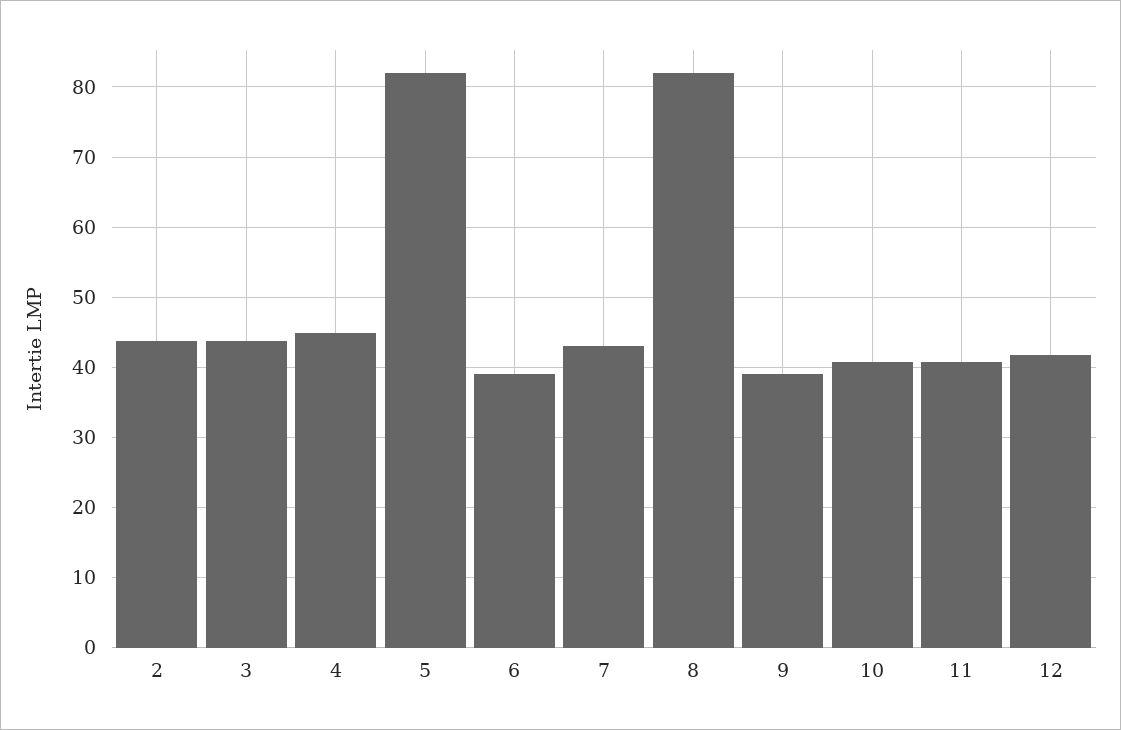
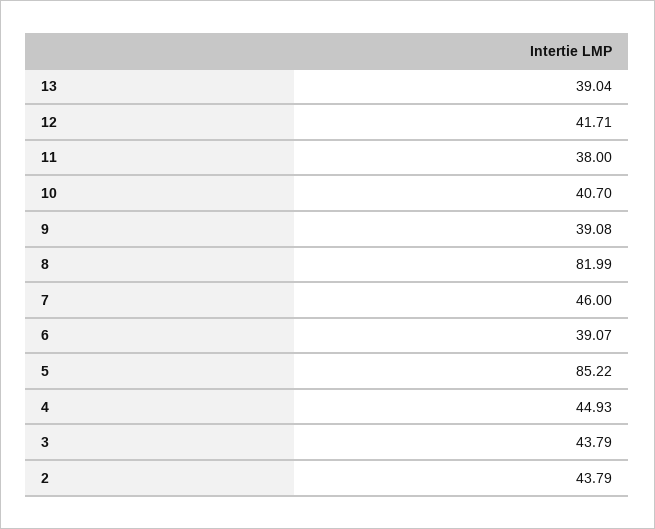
5: 82 -> 85.22
7: 43 -> 46
11: 41 -> 38
13: none -> 39.04

